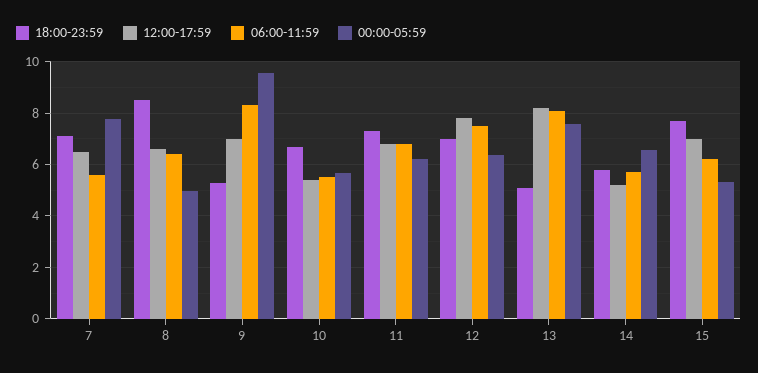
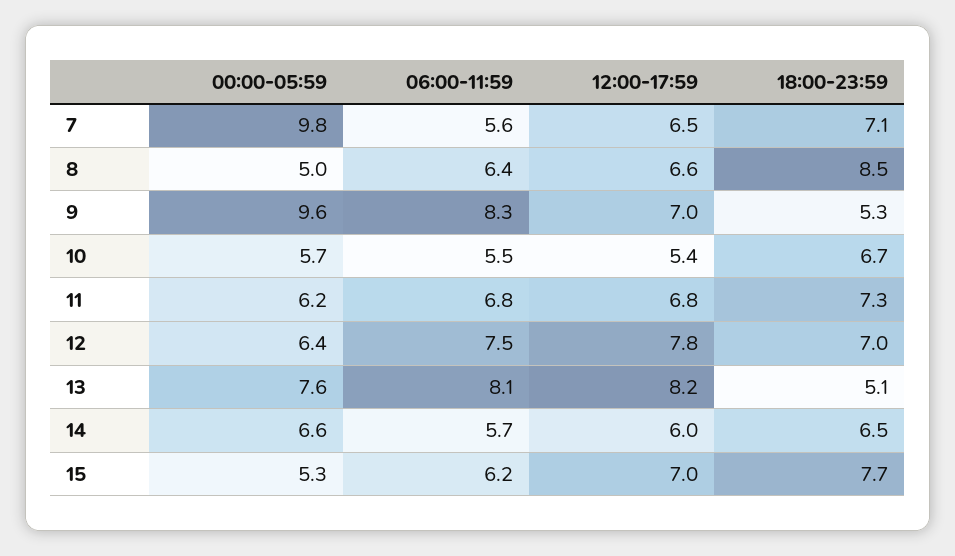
00:00-05:59, 7: 7.75 -> 9.8
18:00-23:59, 14: 5.75 -> 6.5
12:00-17:59, 14: 5.25 -> 6

